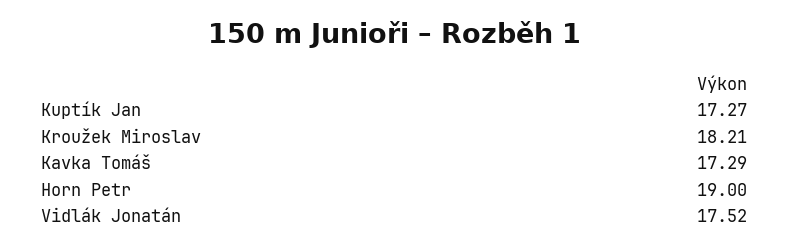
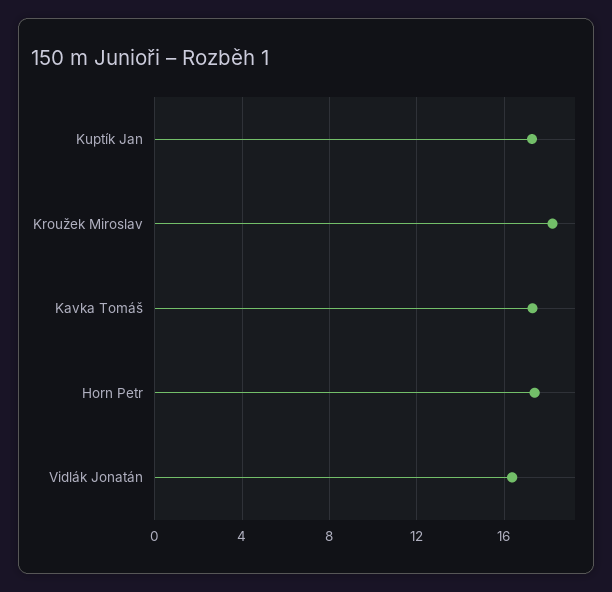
Horn Petr: 19 -> 17.5
Vidlák Jonatán: 17.52 -> 16.5

